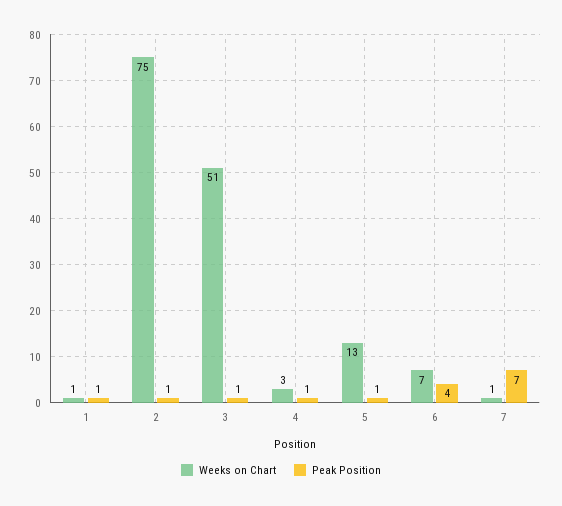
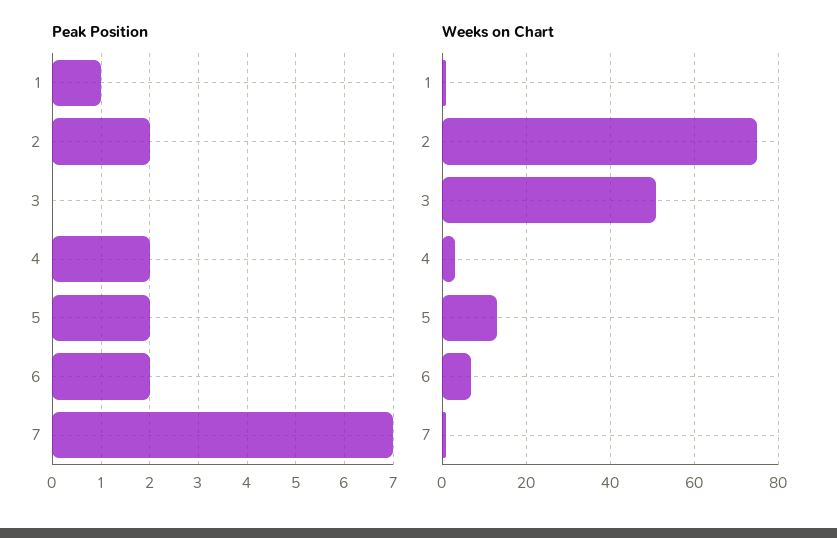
Peak Position, 2: 1 -> 2
Peak Position, 3: 1 -> 0
Peak Position, 4: 1 -> 2
Peak Position, 5: 1 -> 2
Peak Position, 6: 4 -> 2

